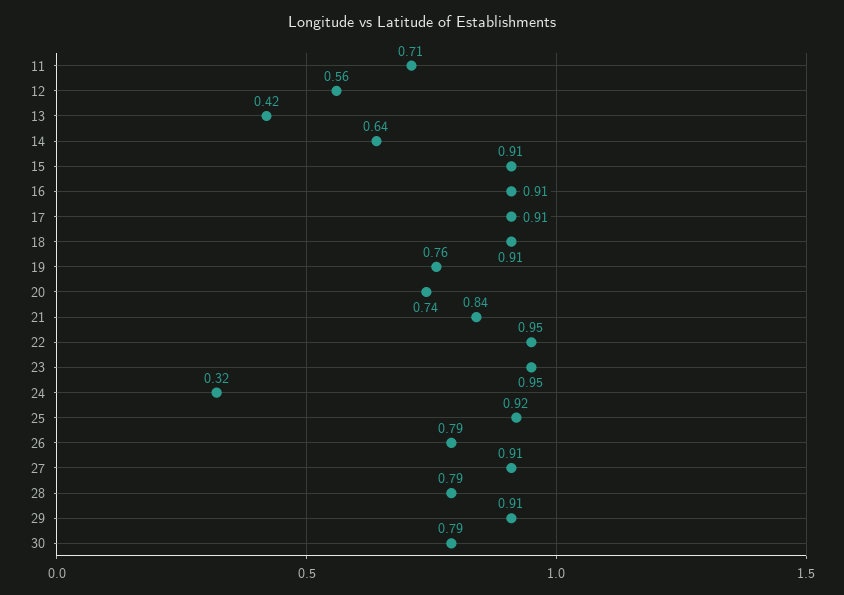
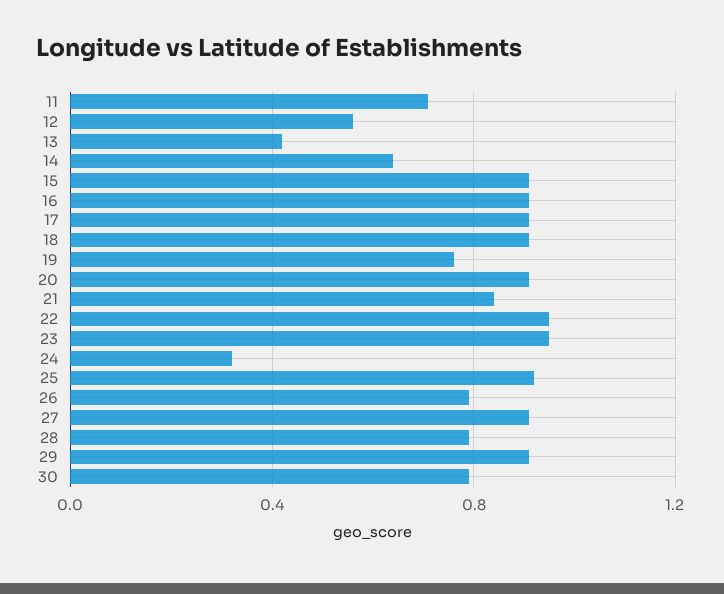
20: 0.74 -> 0.9

